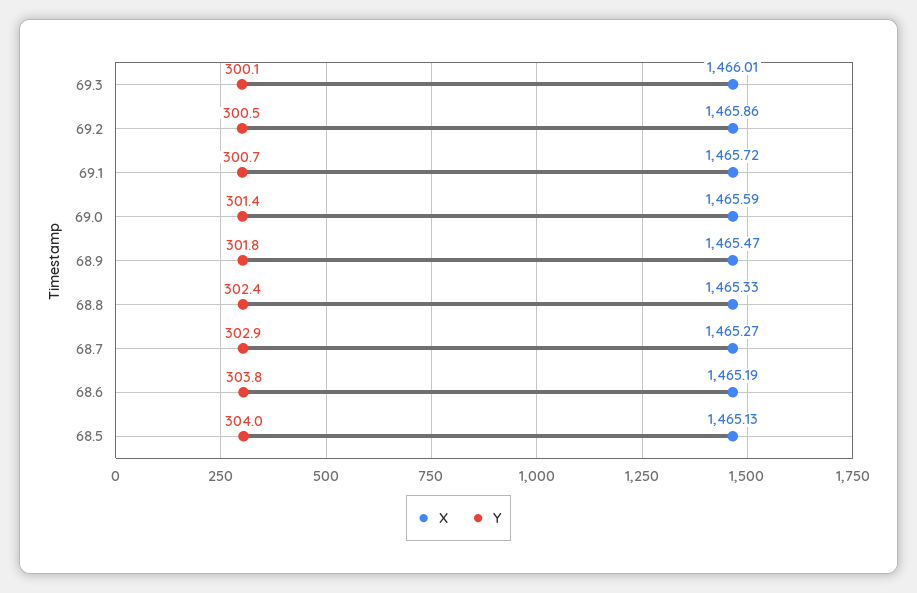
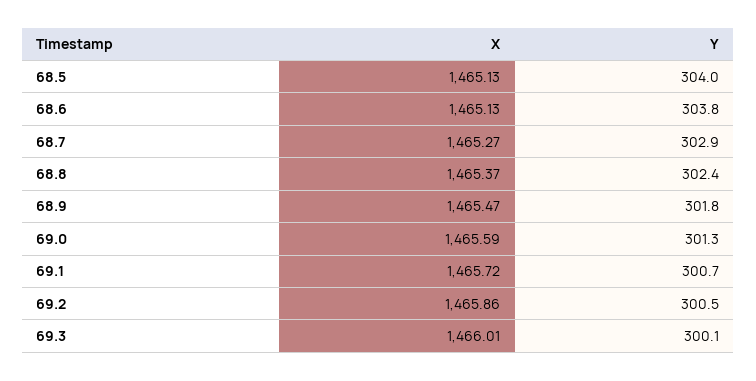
Y, 69.0: 301.4 -> 301.3
X, 68.8: 1465.33 -> 1465.37
X, 68.6: 1465.19 -> 1465.13

